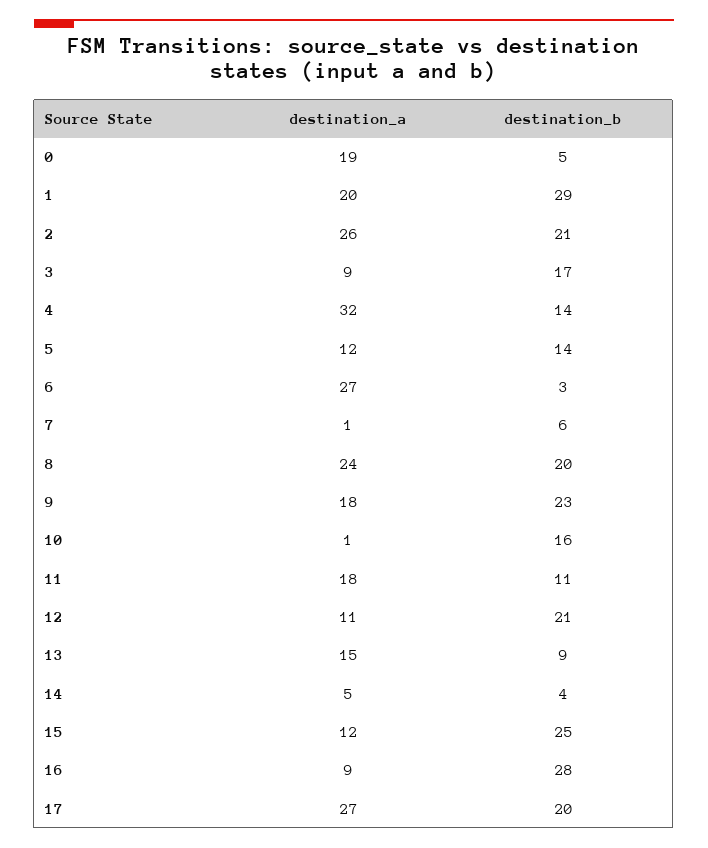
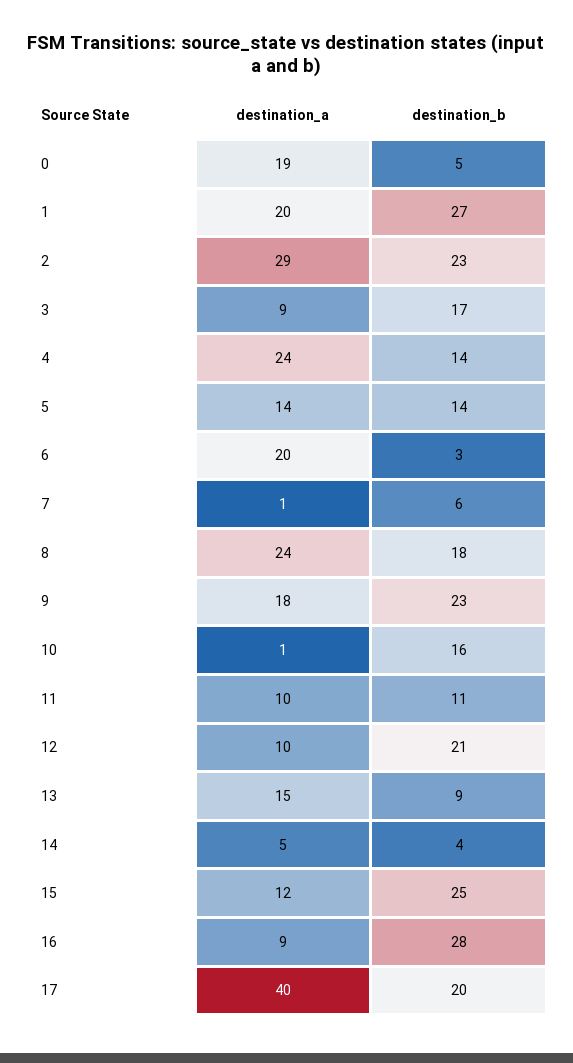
destination_b, 1: 29 -> 27
destination_a, 2: 26 -> 29
destination_b, 2: 21 -> 23
destination_a, 4: 32 -> 24
destination_a, 5: 12 -> 14
destination_a, 6: 27 -> 20
destination_b, 8: 20 -> 18
destination_a, 11: 18 -> 10
destination_a, 12: 11 -> 10
destination_a, 17: 27 -> 40

